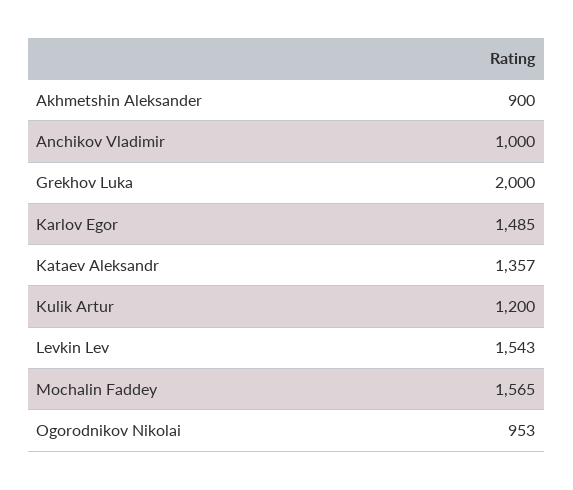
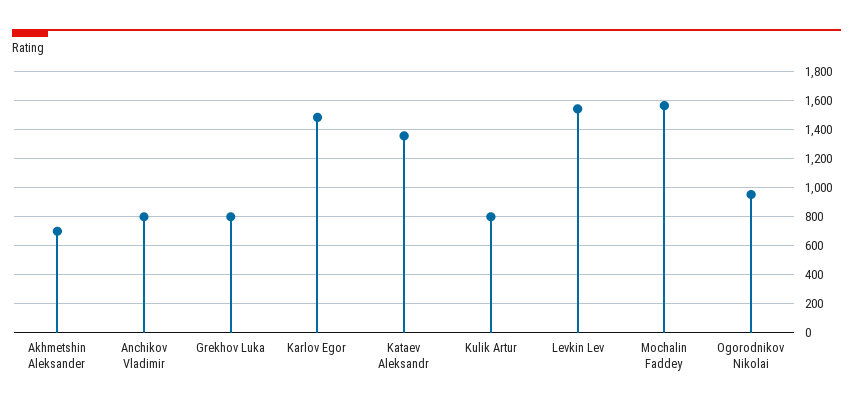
Akhmetshin Aleksander: 900 -> 700
Anchikov Vladimir: 1000 -> 800
Grekhov Luka: 2000 -> 800
Kulik Artur: 1200 -> 800

